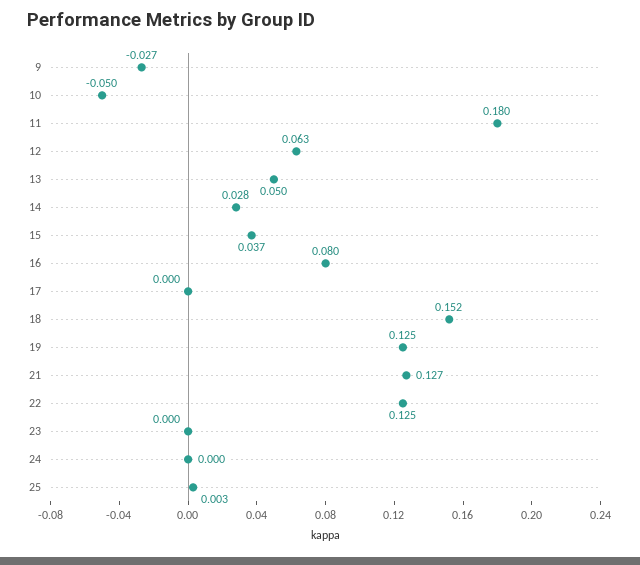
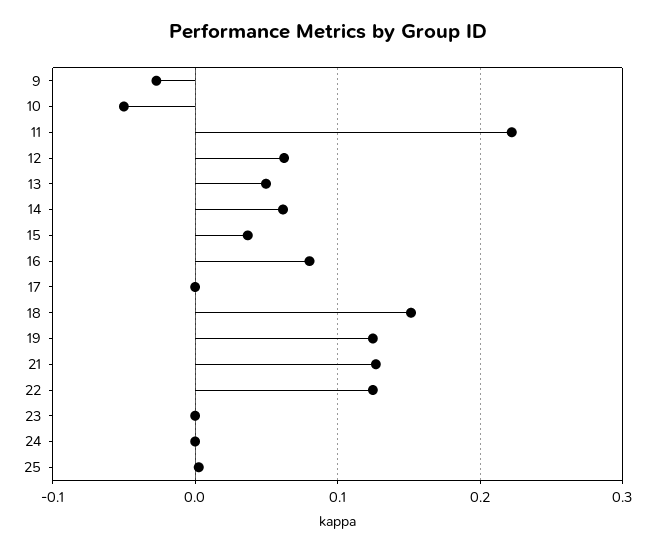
11: 0.18 -> 0.22
14: 0.028 -> 0.06

